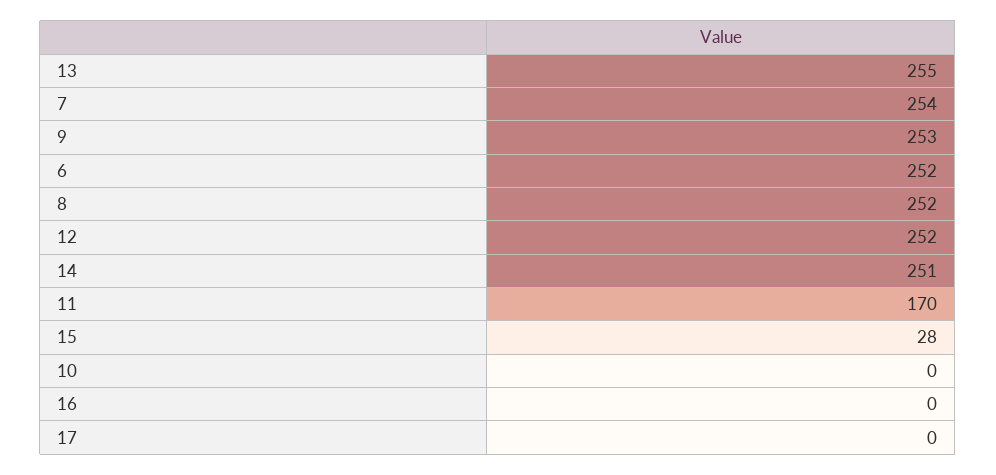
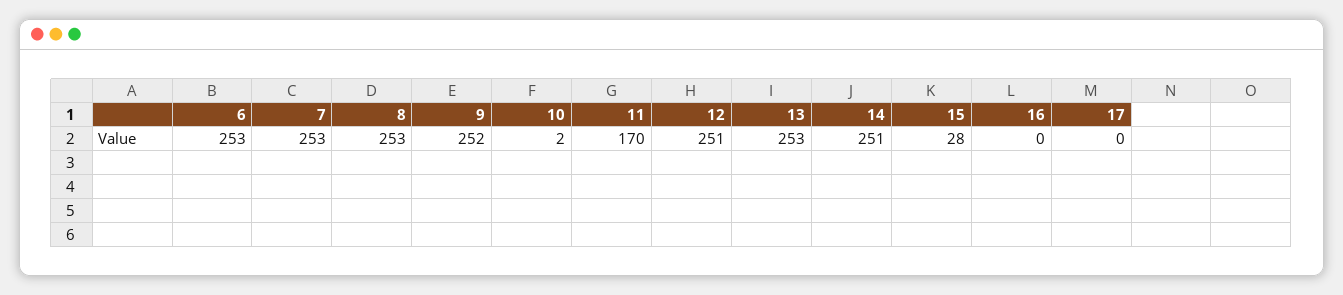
13: 255 -> 253
7: 254 -> 253
9: 253 -> 252
6: 252 -> 253
8: 252 -> 253
12: 252 -> 251
10: 0 -> 2

